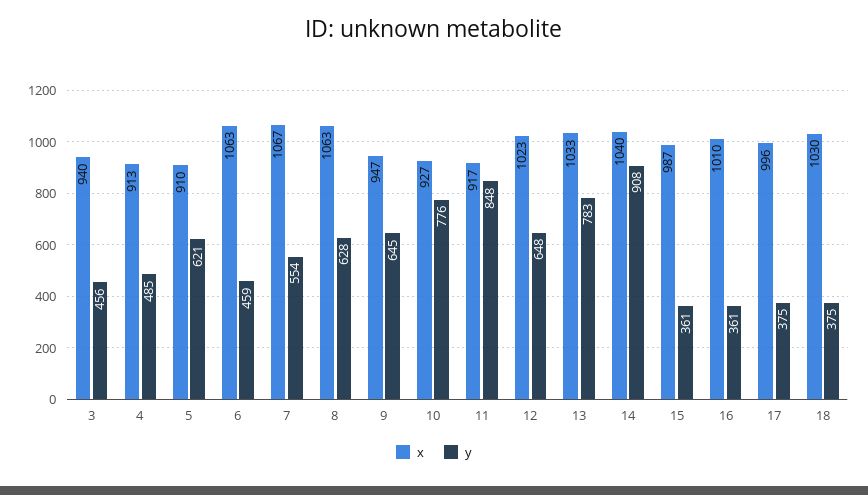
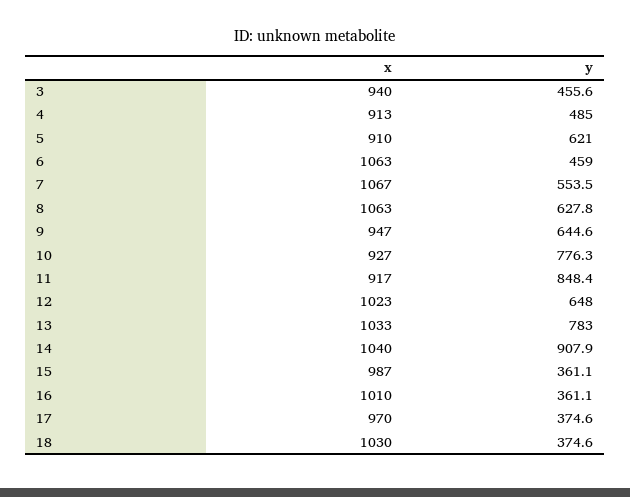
x, 17: 996 -> 970

